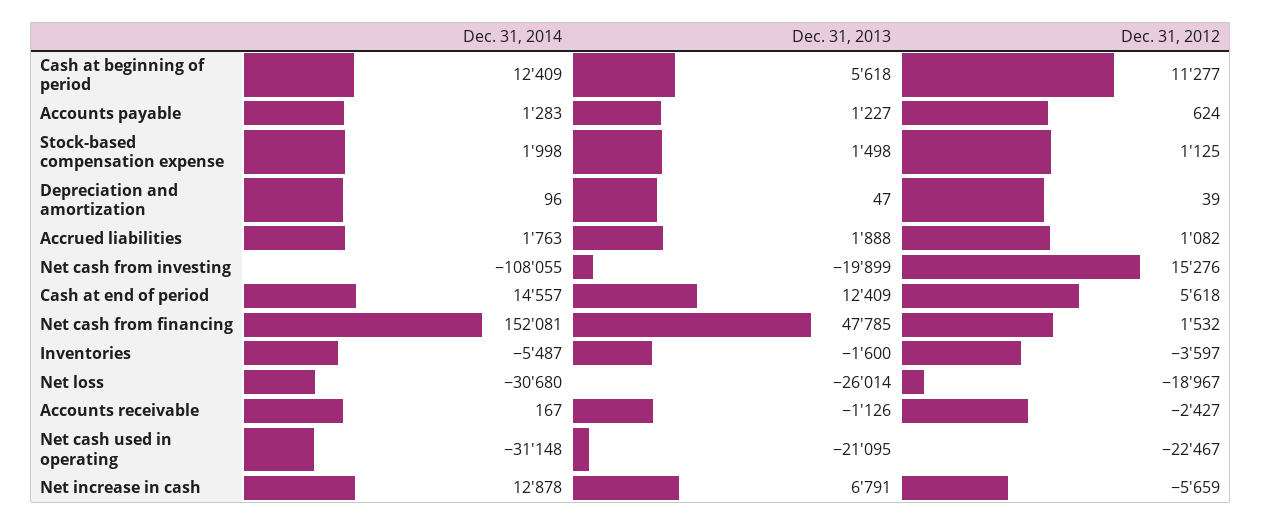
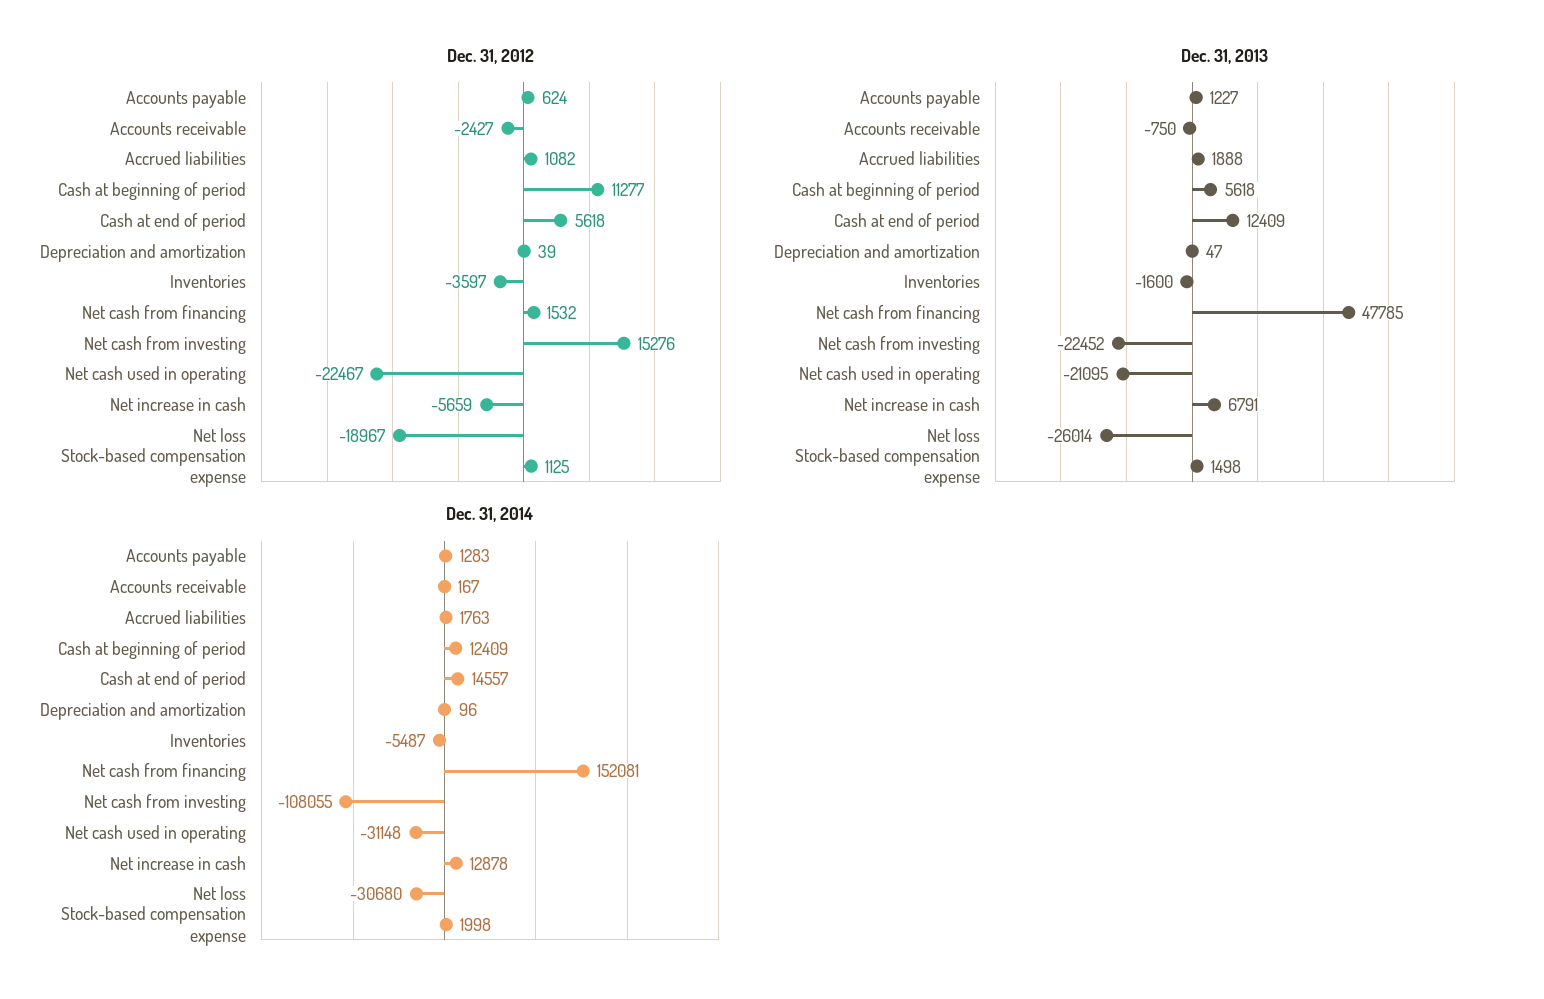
Dec. 31, 2013, Net cash from investing: -19899 -> -22452
Dec. 31, 2013, Accounts receivable: -1126 -> -750

